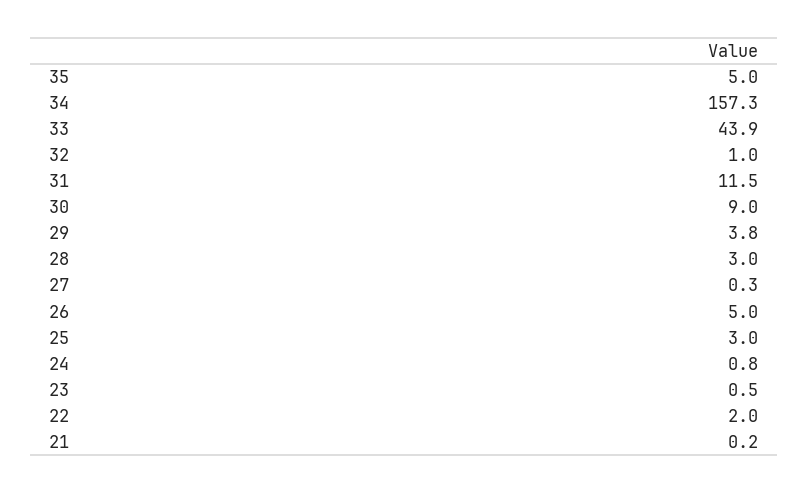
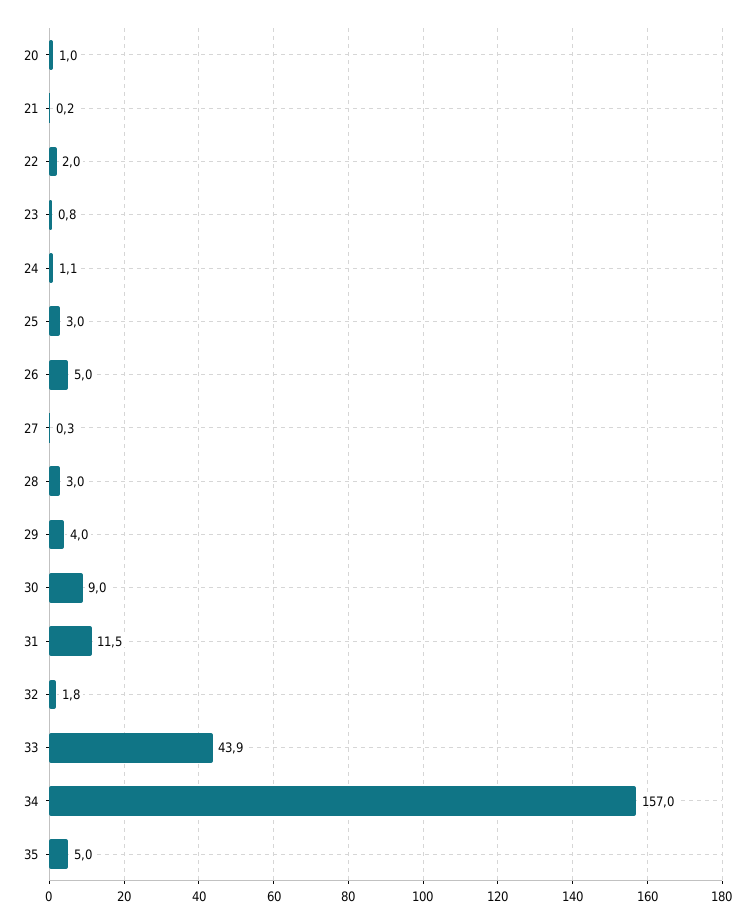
34: 157.3 -> 157
32: 1 -> 1.8
29: 3.8 -> 4
24: 0.8 -> 1.1
23: 0.5 -> 0.8
20: none -> 1

